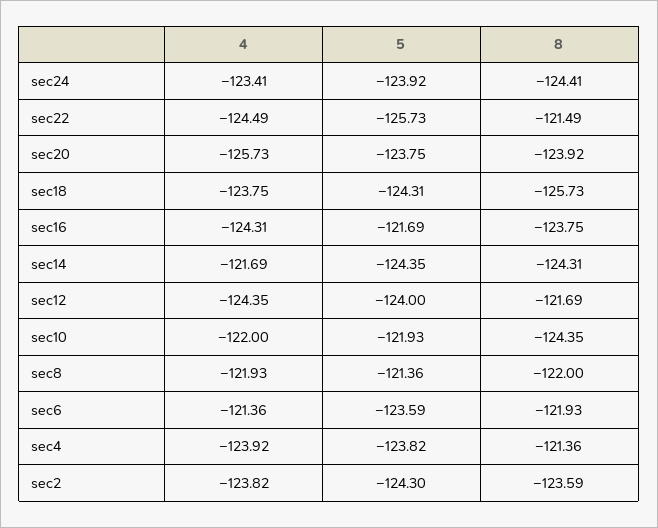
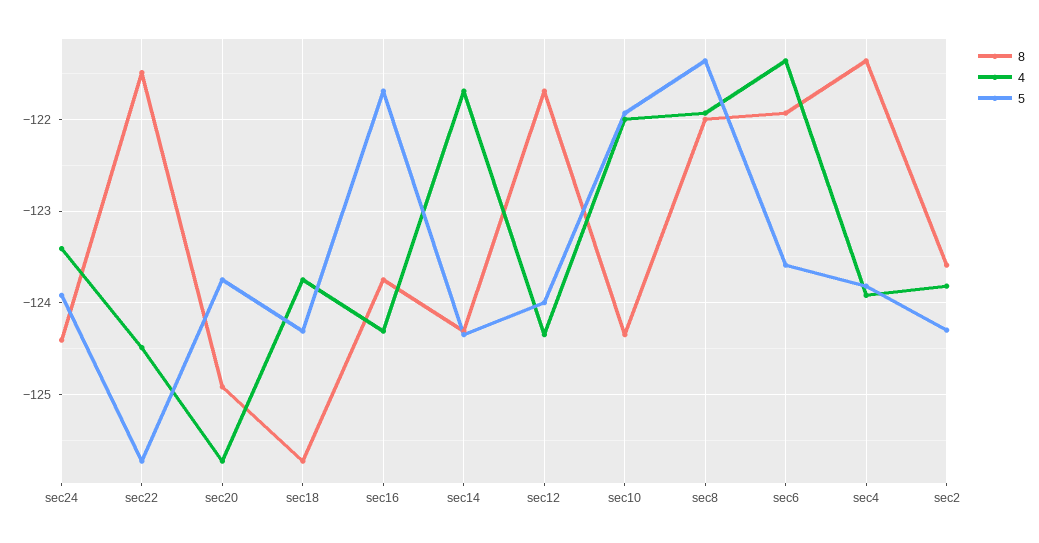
8, sec20: -123.92 -> -124.9

